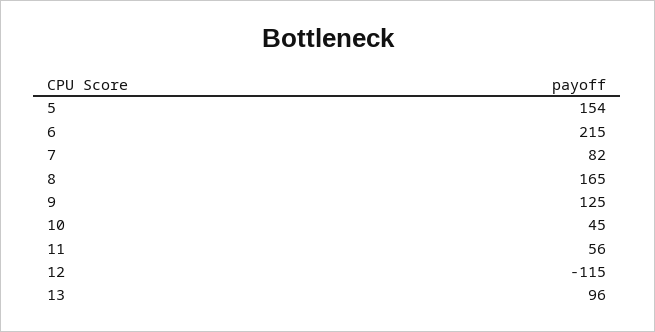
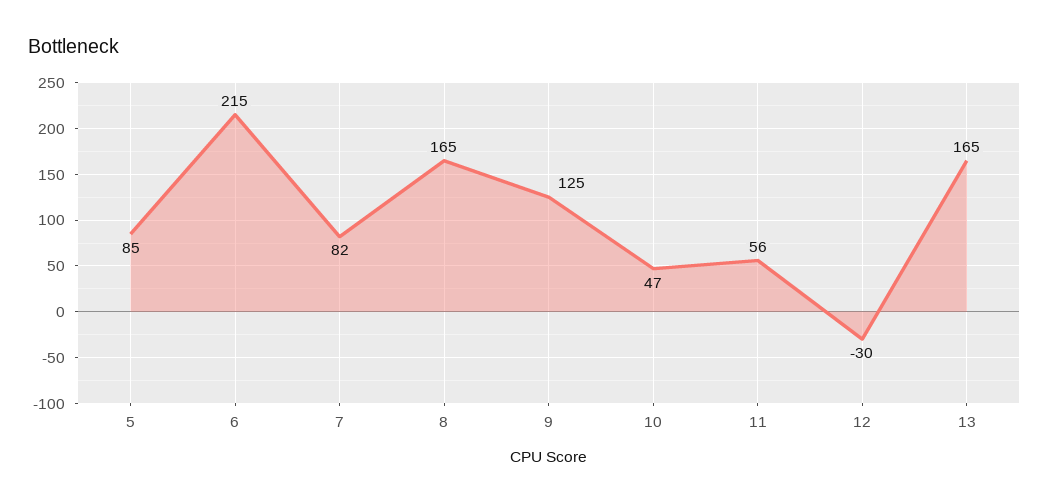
5: 154 -> 85
10: 45 -> 47
12: -115 -> -30
13: 96 -> 165

